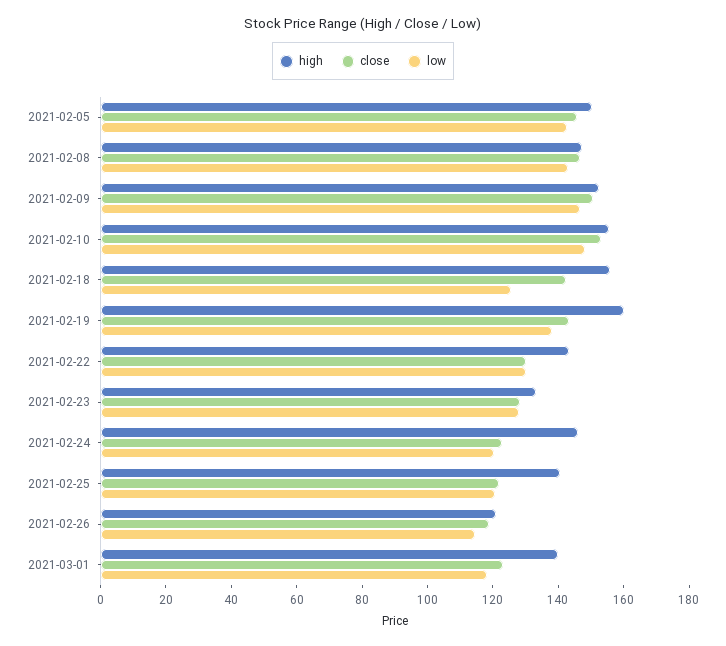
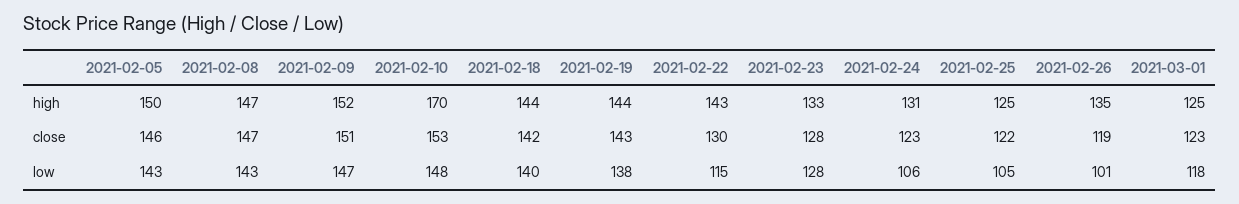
high, 2021-02-10: 155 -> 170
high, 2021-02-18: 155 -> 144
low, 2021-02-18: 125 -> 140
high, 2021-02-19: 160 -> 144
low, 2021-02-22: 130 -> 115
high, 2021-02-24: 145 -> 131
low, 2021-02-24: 120 -> 106
high, 2021-02-25: 140 -> 125
low, 2021-02-25: 120 -> 105
high, 2021-02-26: 120 -> 135
low, 2021-02-26: 115 -> 101
high, 2021-03-01: 140 -> 125

